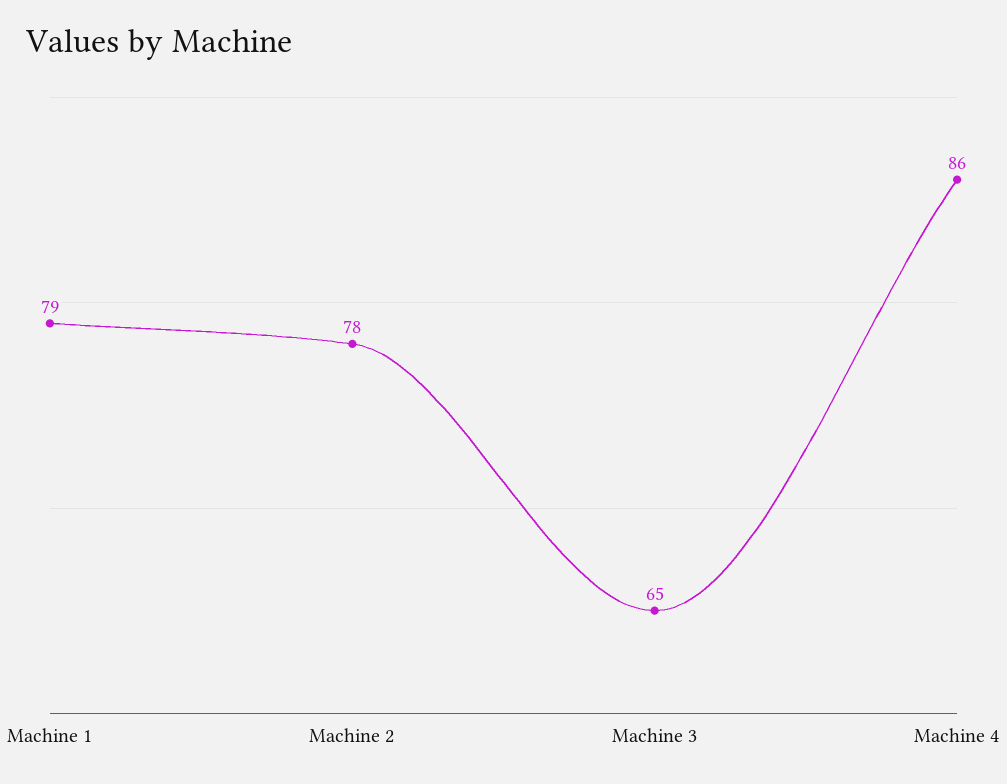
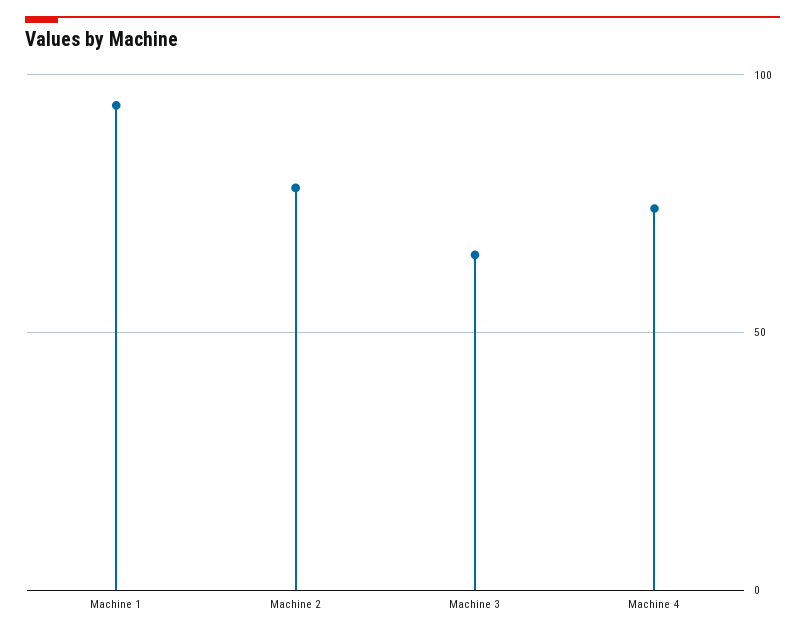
Machine 1: 79 -> 95
Machine 4: 86 -> 75

